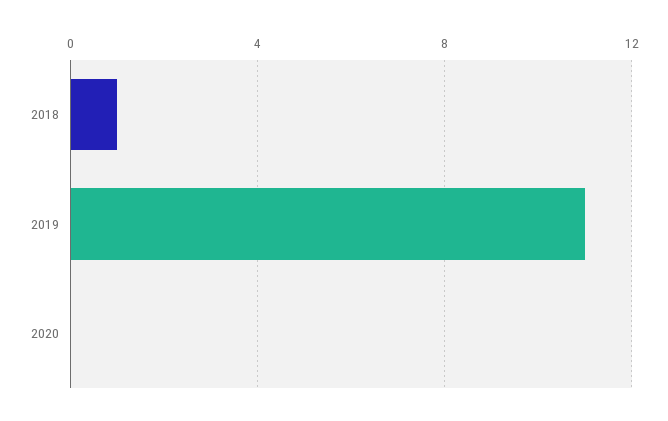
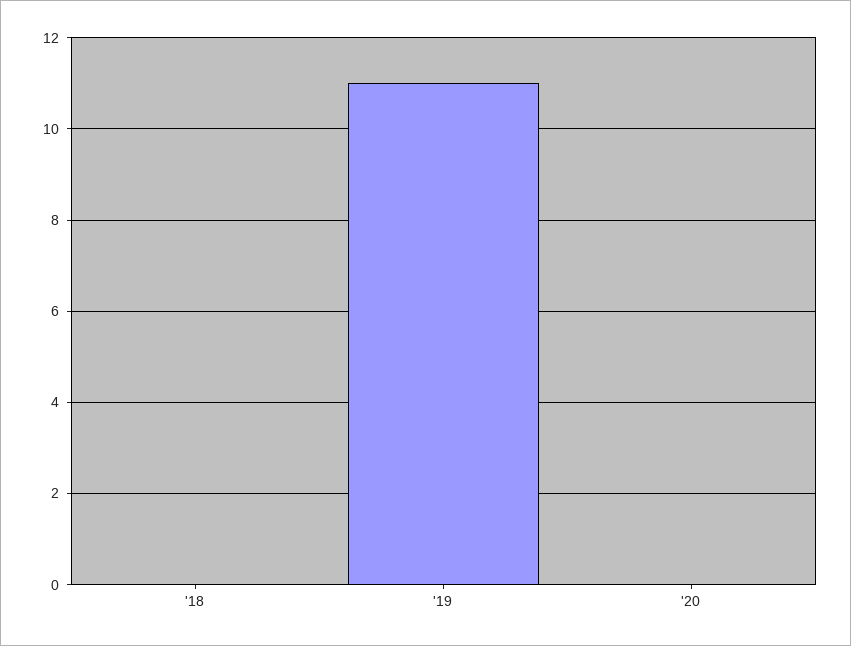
2018: 1 -> 0

